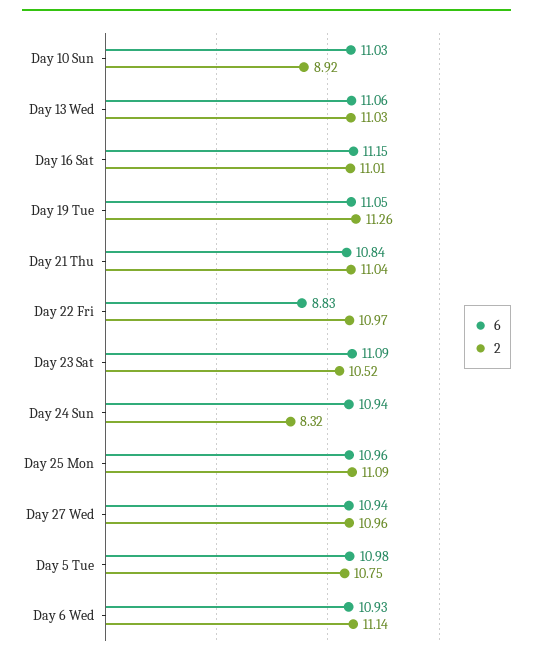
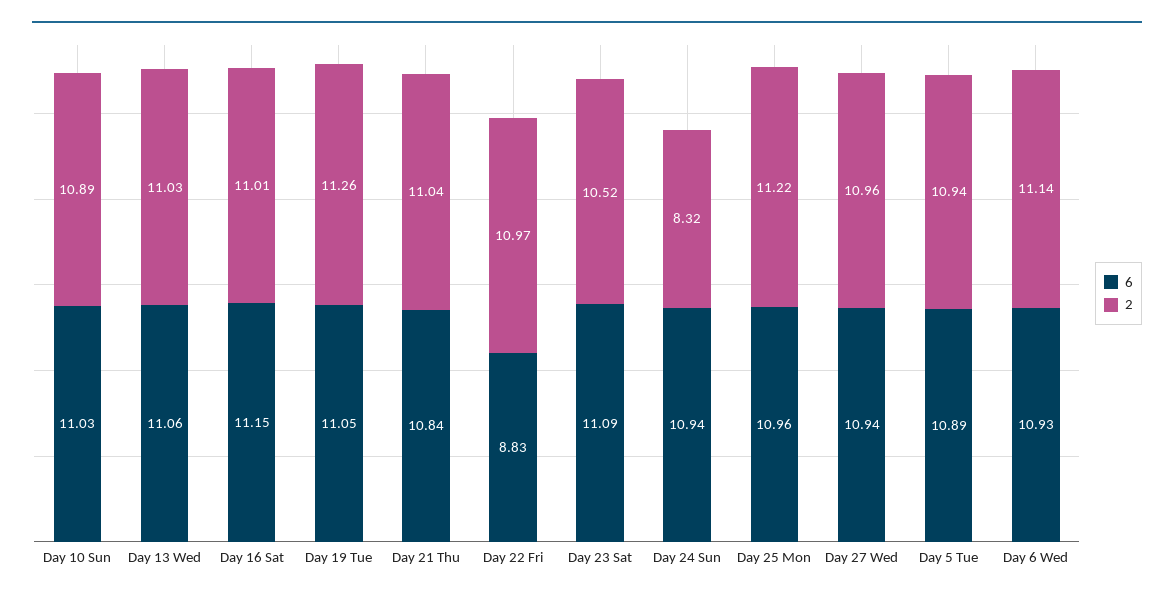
2, Day 10 Sun: 8.92 -> 10.89
2, Day 25 Mon: 11.09 -> 11.22
6, Day 5 Tue: 10.98 -> 10.89
2, Day 5 Tue: 10.75 -> 10.94

